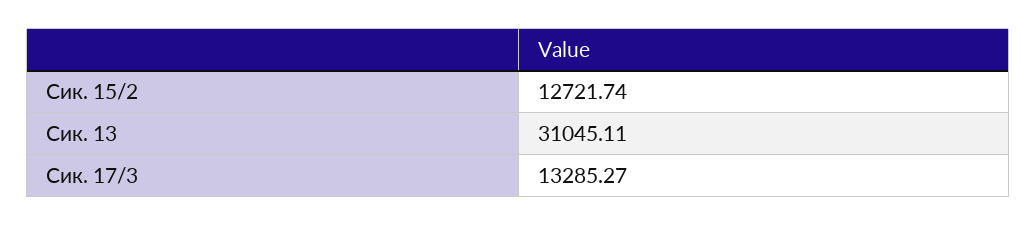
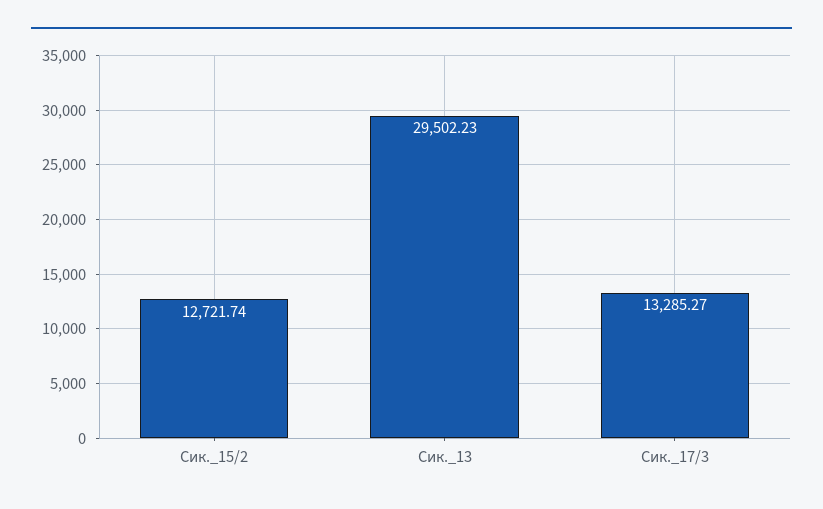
Сик. 13: 31045.11 -> 29502.23

